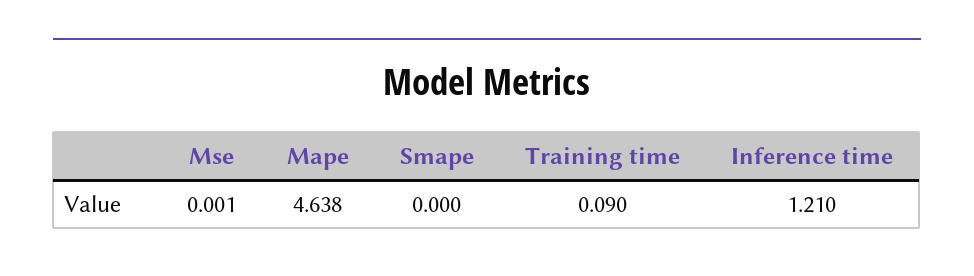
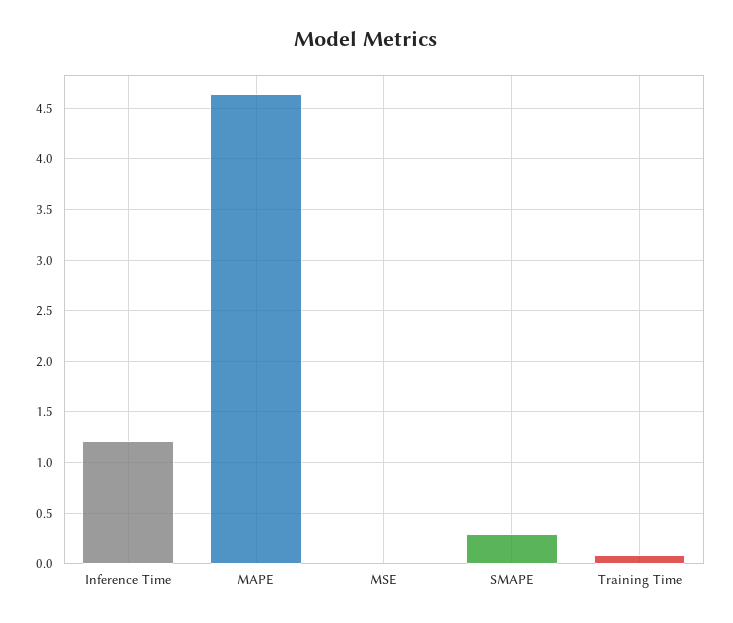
Smape: 0 -> 0.3

